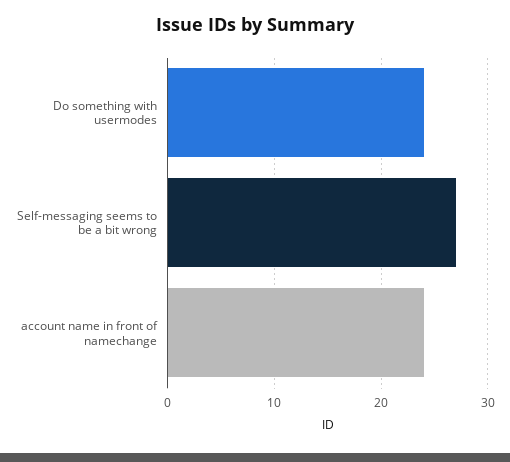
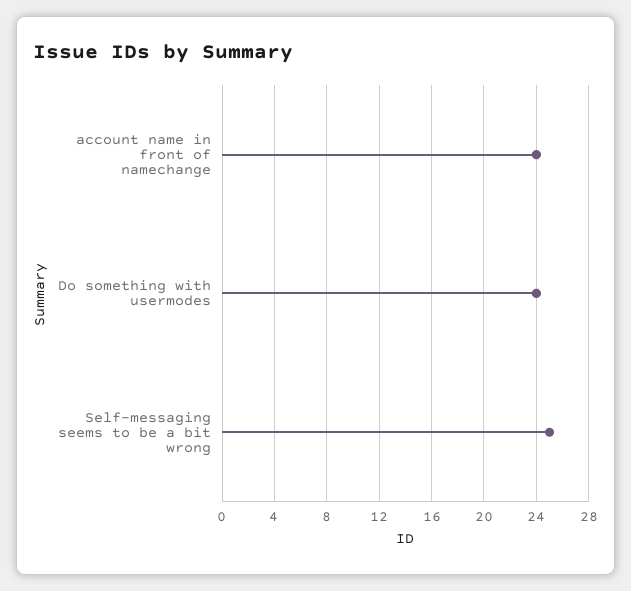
Self-messaging seems to be a bit wrong: 27 -> 25

